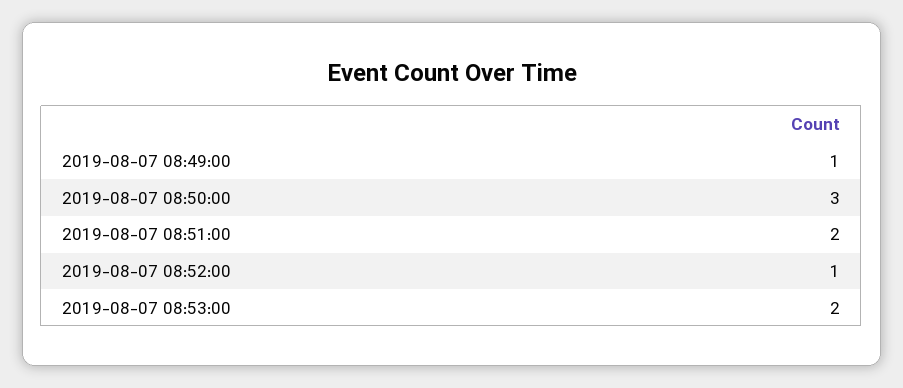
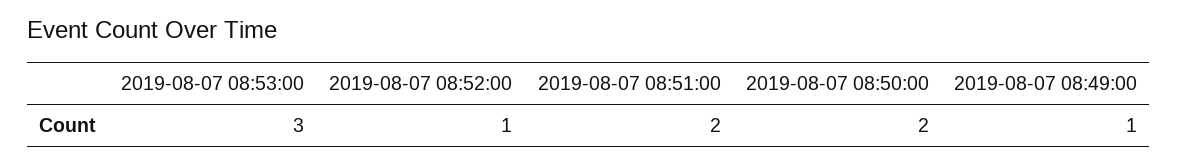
2019-08-07 08:50:00: 3 -> 2
2019-08-07 08:53:00: 2 -> 3

